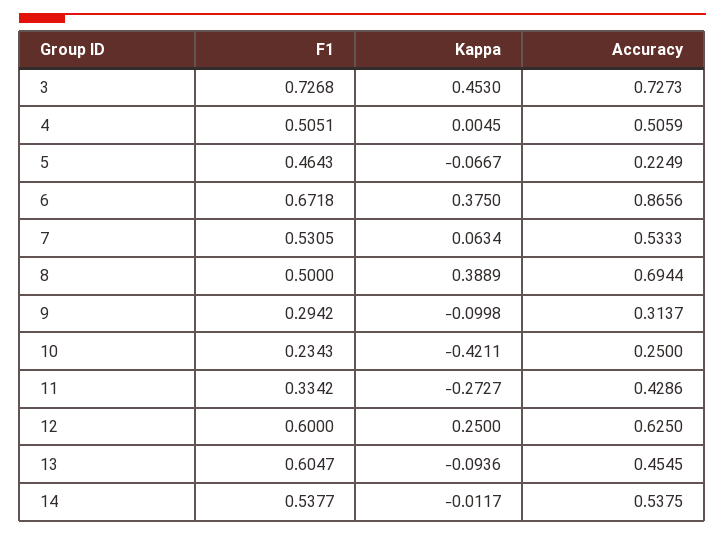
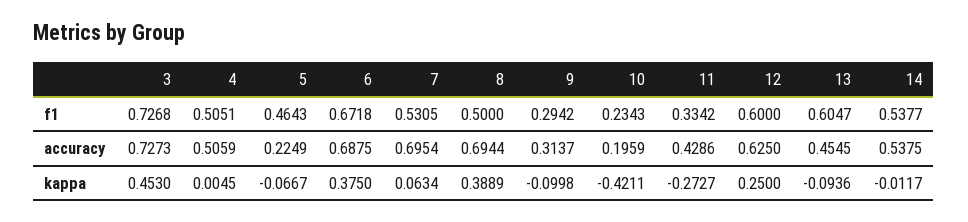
Accuracy, 6: 0.8656 -> 0.6875
Accuracy, 7: 0.5333 -> 0.6954
Accuracy, 10: 0.25 -> 0.1959

